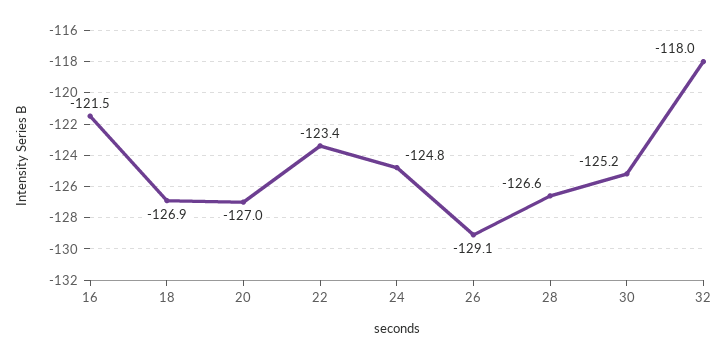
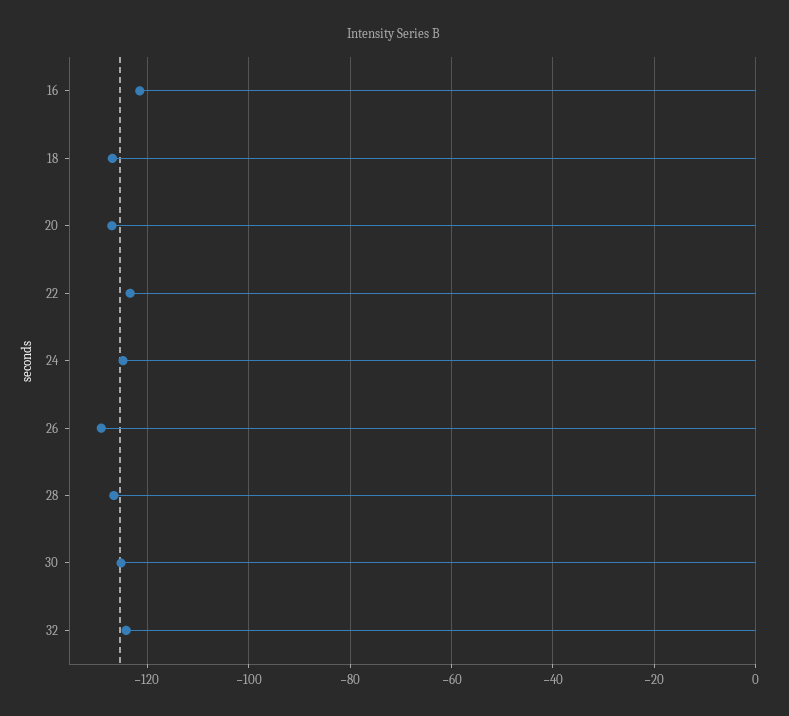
32: -118 -> -124

